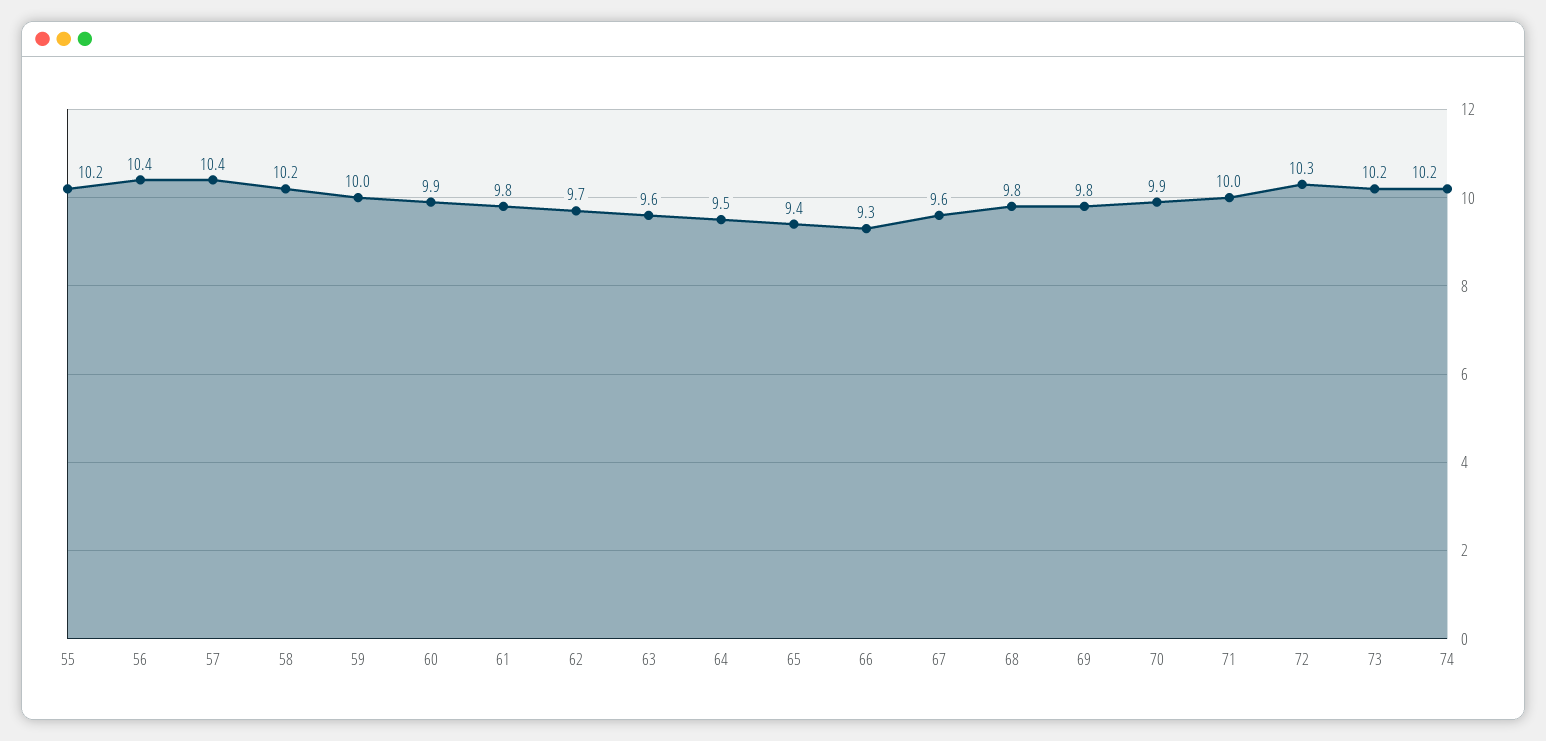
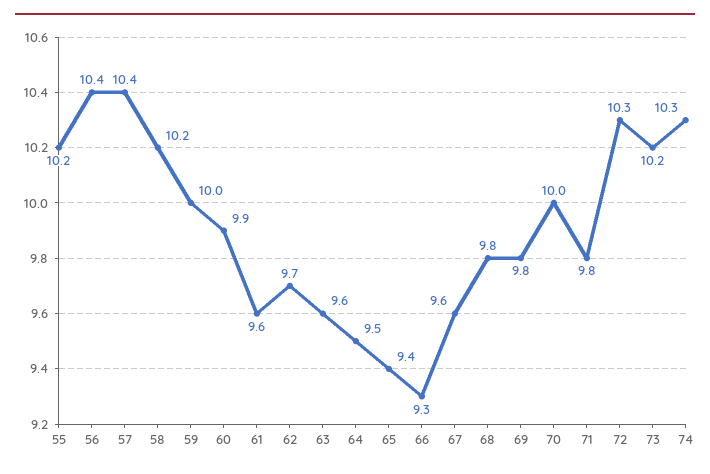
61: 9.8 -> 9.6
70: 9.9 -> 10
71: 10 -> 9.8
74: 10.2 -> 10.3

